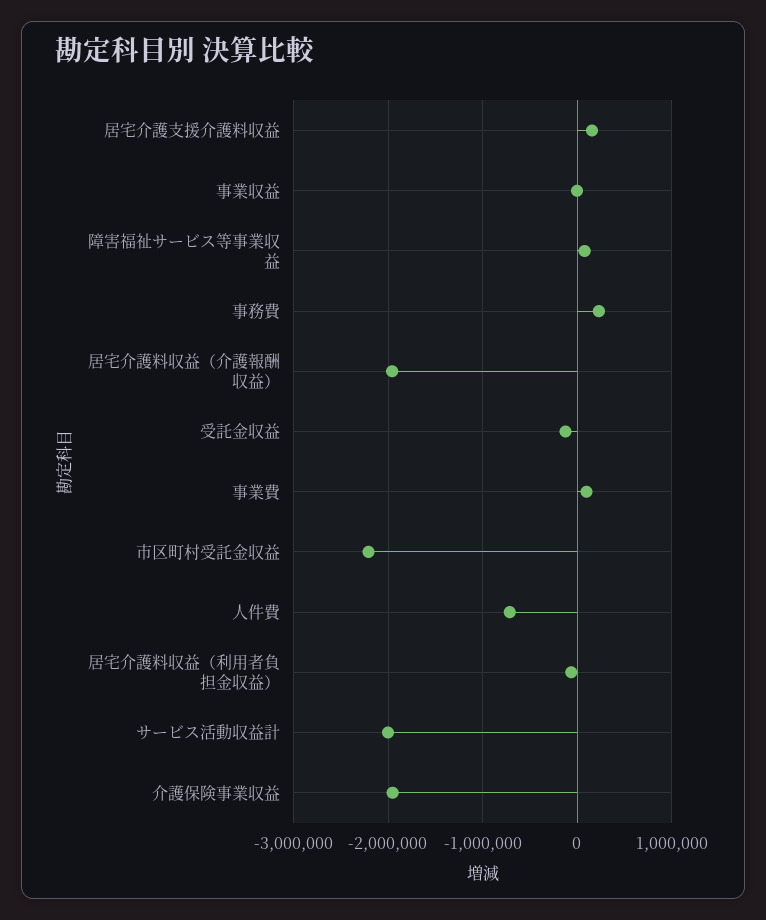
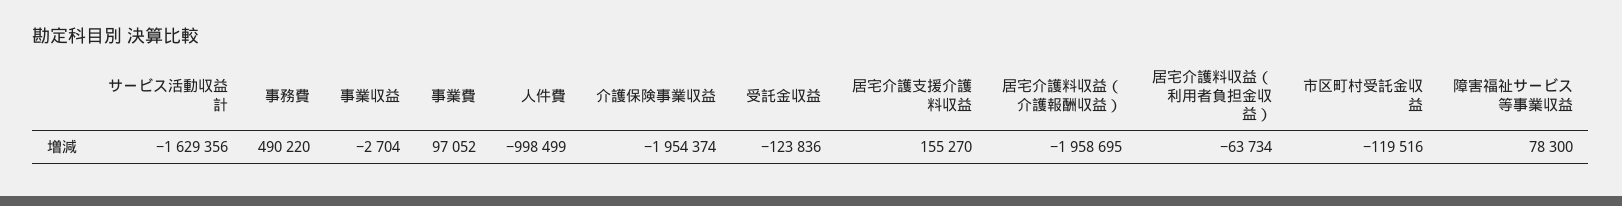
事務費: 200000 -> 490220
市区町村受託金収益: -2200000 -> -119516
人件費: -700000 -> -998499
サービス活動収益計: -2000000 -> -1629356

